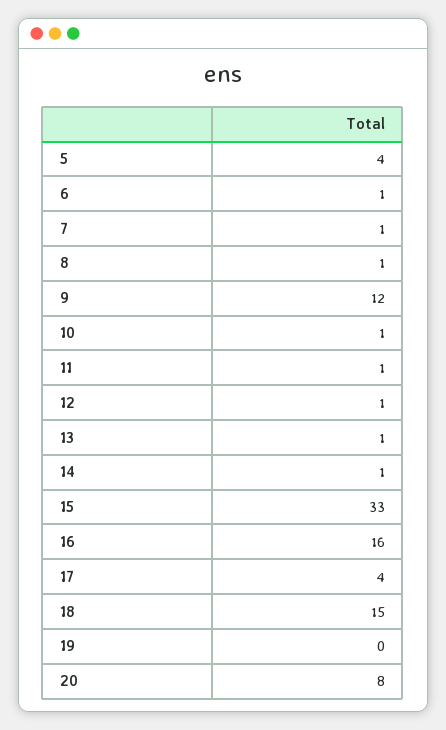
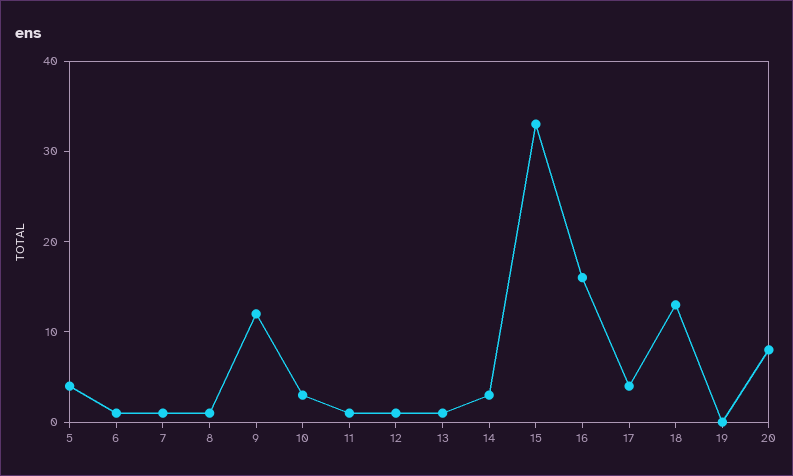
10: 1 -> 3
14: 1 -> 3
18: 15 -> 13

